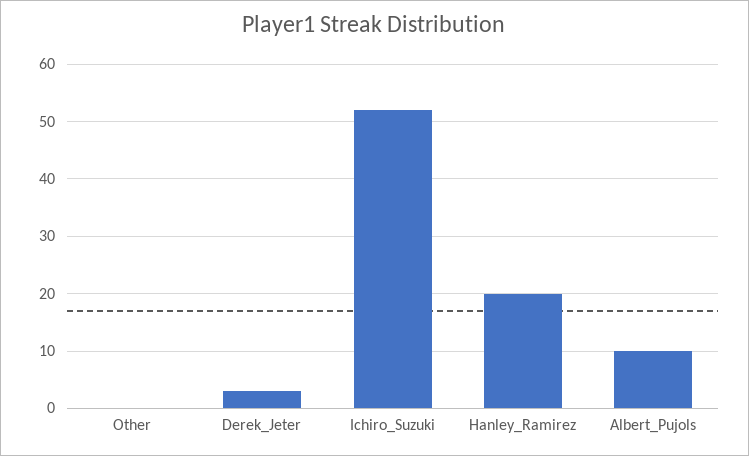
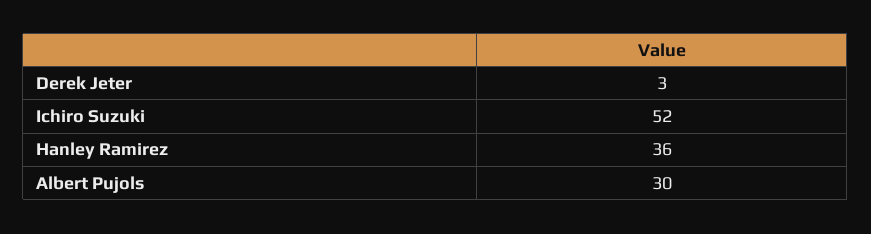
Other: 0 -> none
Hanley_Ramirez: 20 -> 36
Albert_Pujols: 10 -> 30

